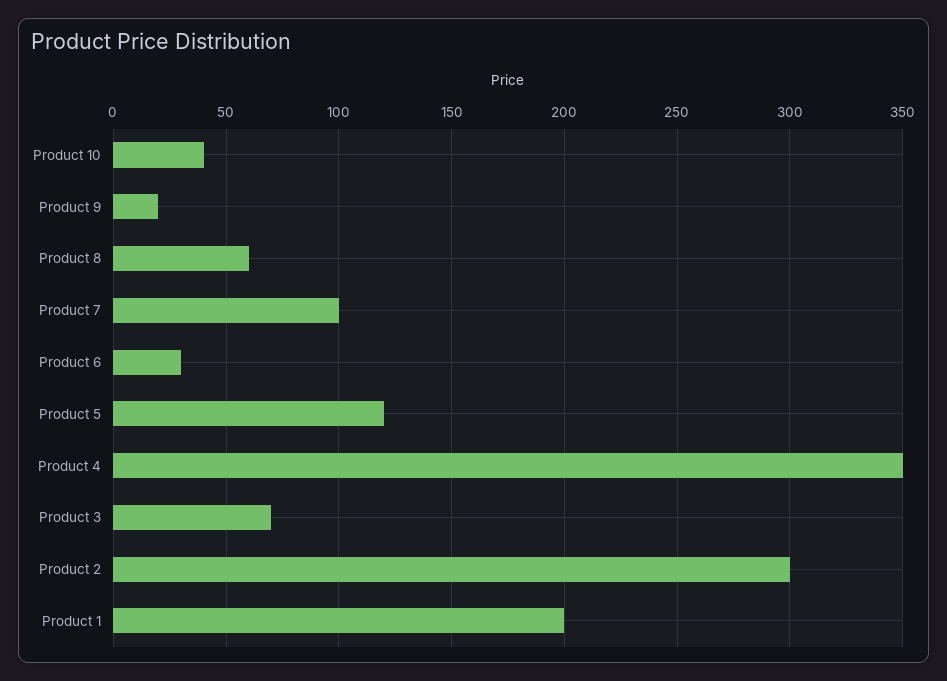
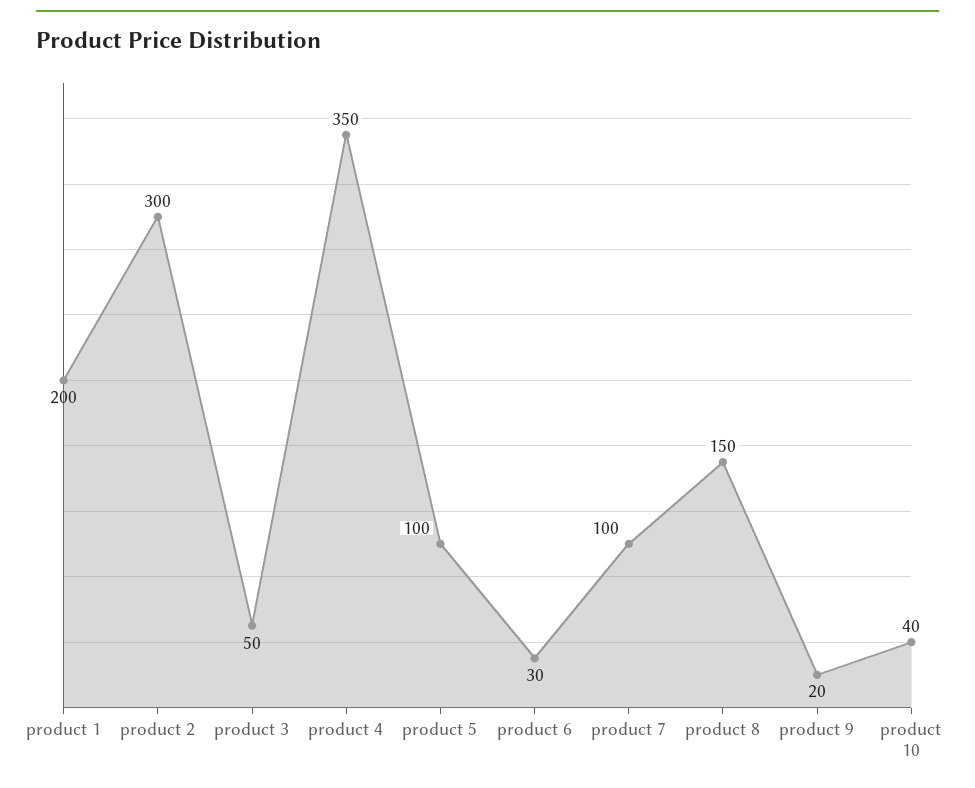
Product 8: 60 -> 150
Product 5: 120 -> 100
Product 3: 70 -> 50

